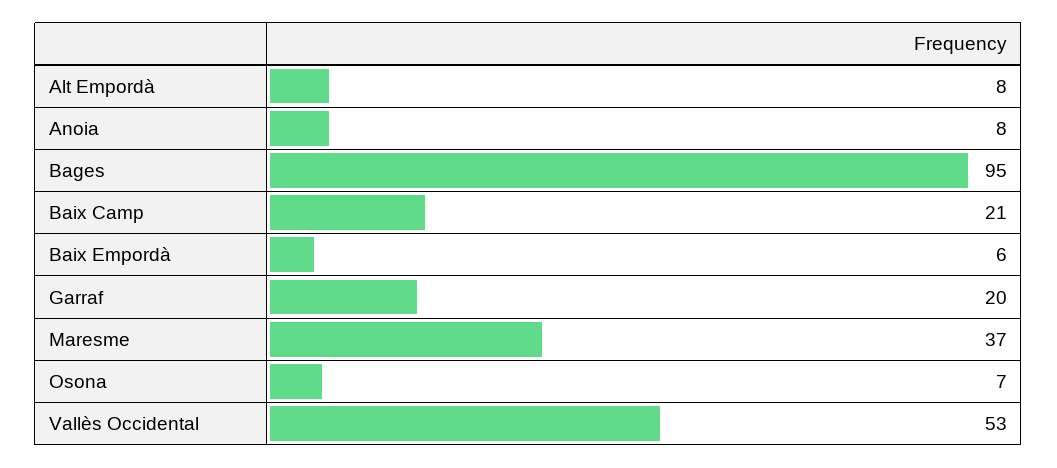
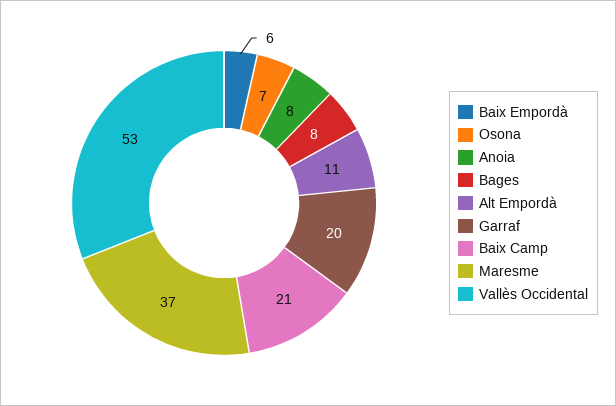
Alt Empordà: 8 -> 11
Bages: 95 -> 8

